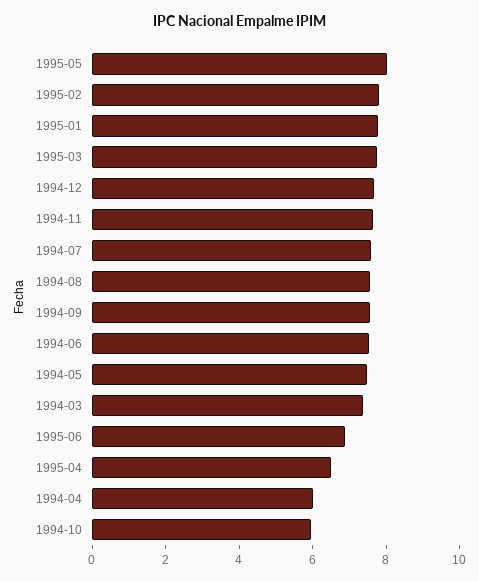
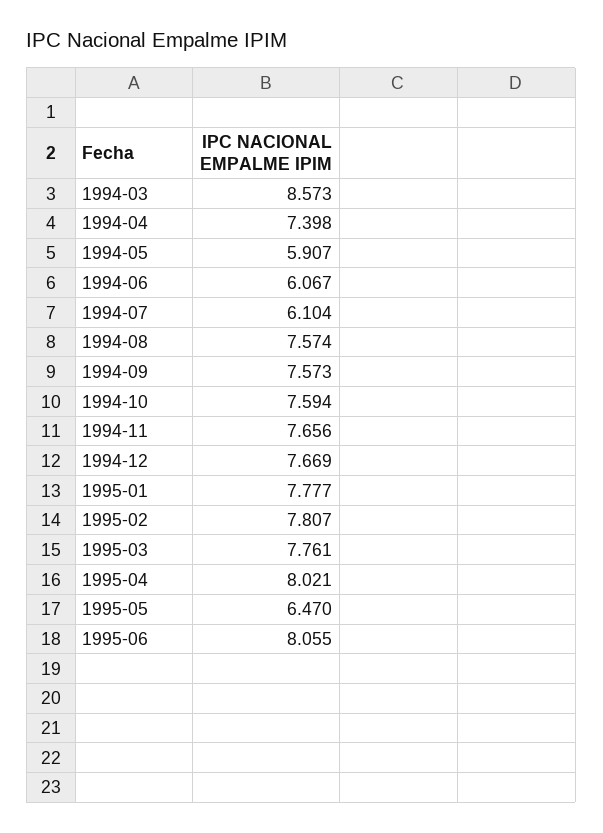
1995-05: 8 -> 6.47
1994-07: 7.5 -> 6.104
1994-06: 7.5 -> 6.067
1994-05: 7.5 -> 5.907
1994-03: 7.5 -> 8.573
1995-06: 7 -> 8.055
1995-04: 6.5 -> 8.021
1994-04: 6 -> 7.398
1994-10: 6 -> 7.594

